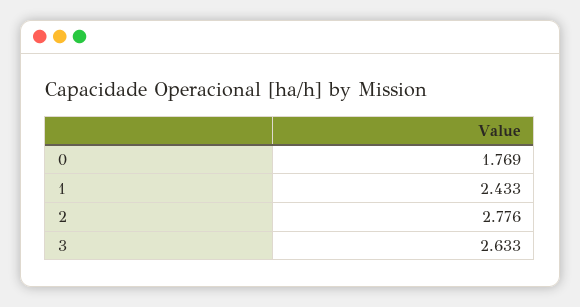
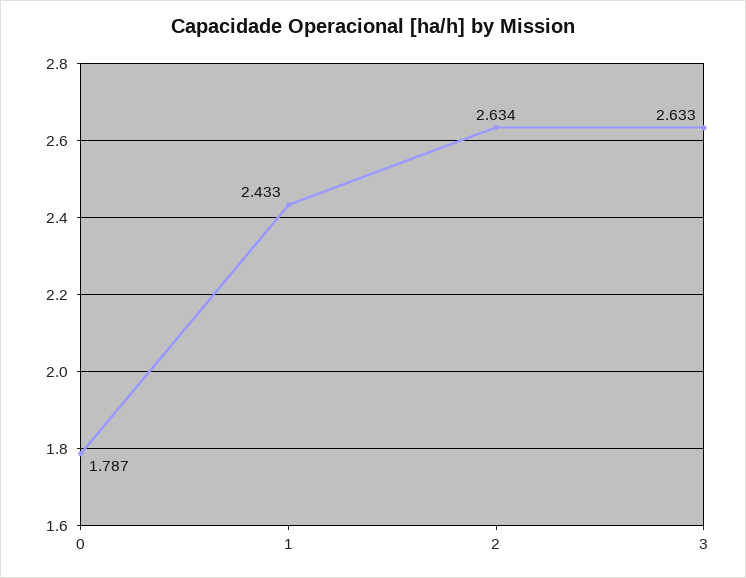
0: 1.769 -> 1.787
2: 2.776 -> 2.634

